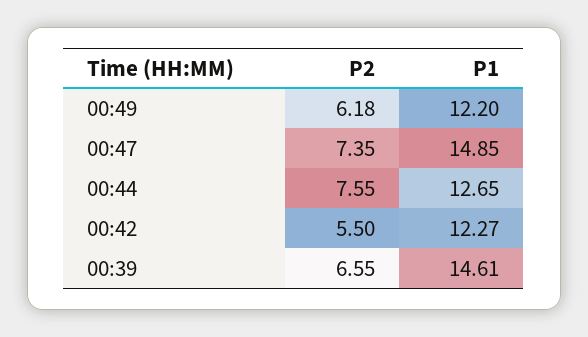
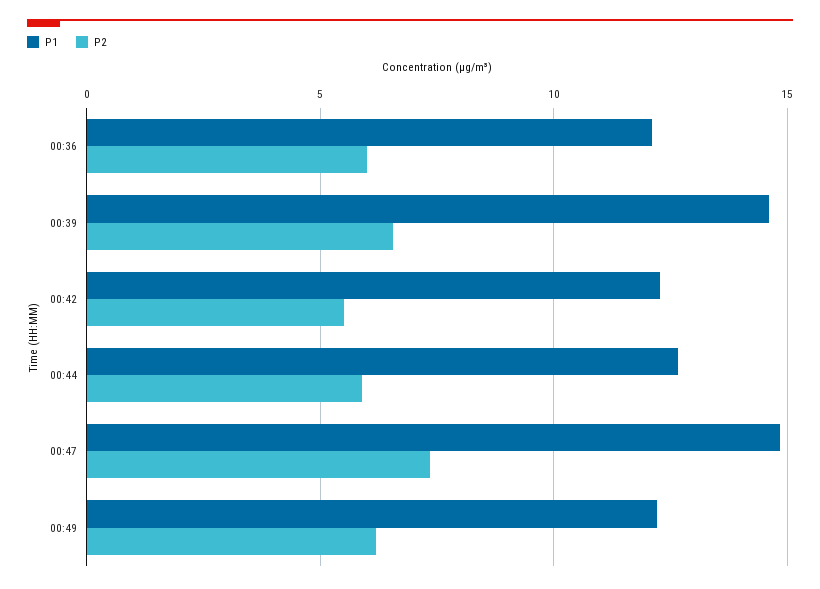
P2, 00:44: 7.55 -> 6
P1, 00:36: none -> 12
P2, 00:36: none -> 6

